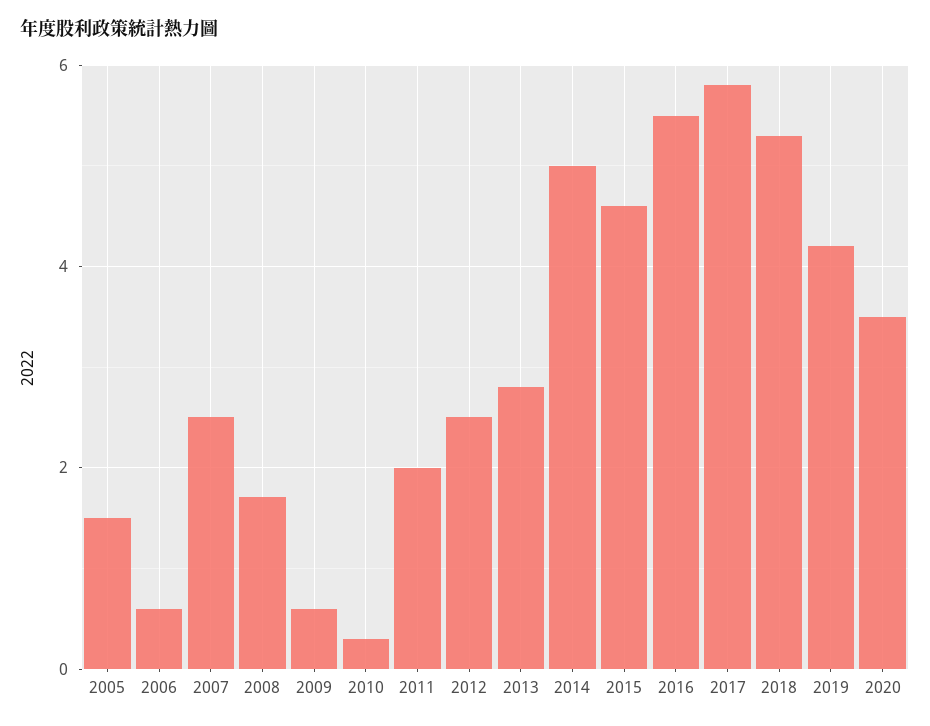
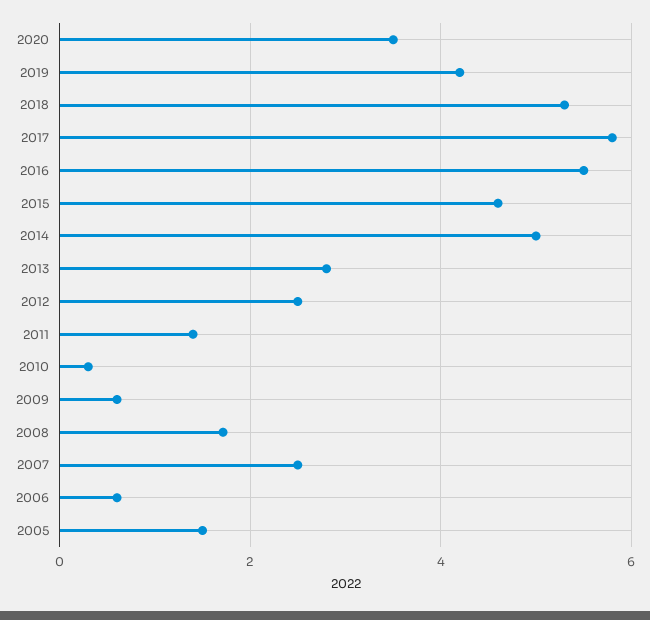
2011: 2 -> 1.4

